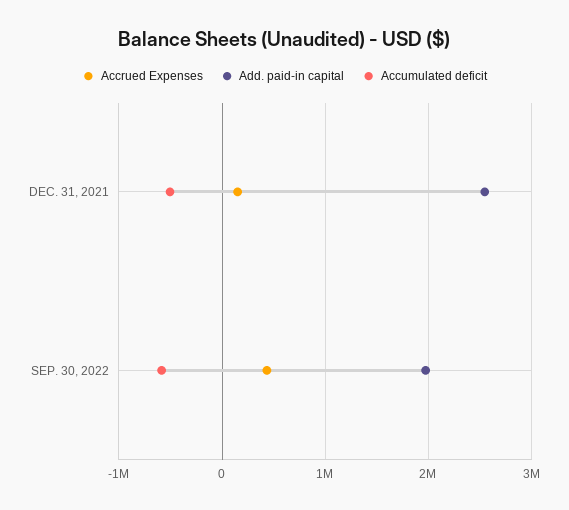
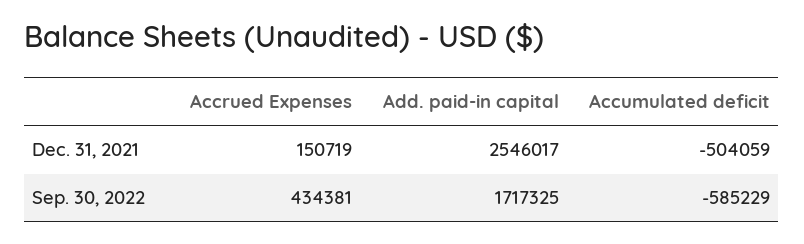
Add. paid-in capital, SEP. 30, 2022: 2000000 -> 1717325

